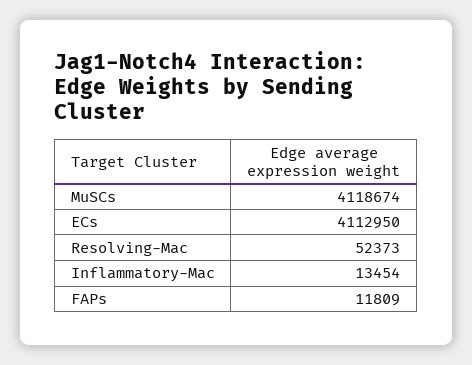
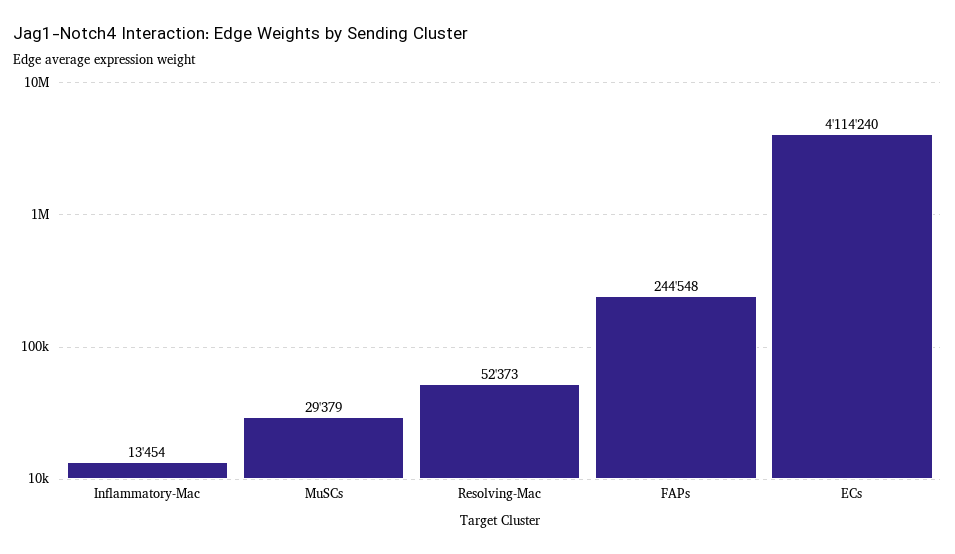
MuSCs: 4118674 -> 29379
ECs: 4112950 -> 4114240
FAPs: 11809 -> 244548

